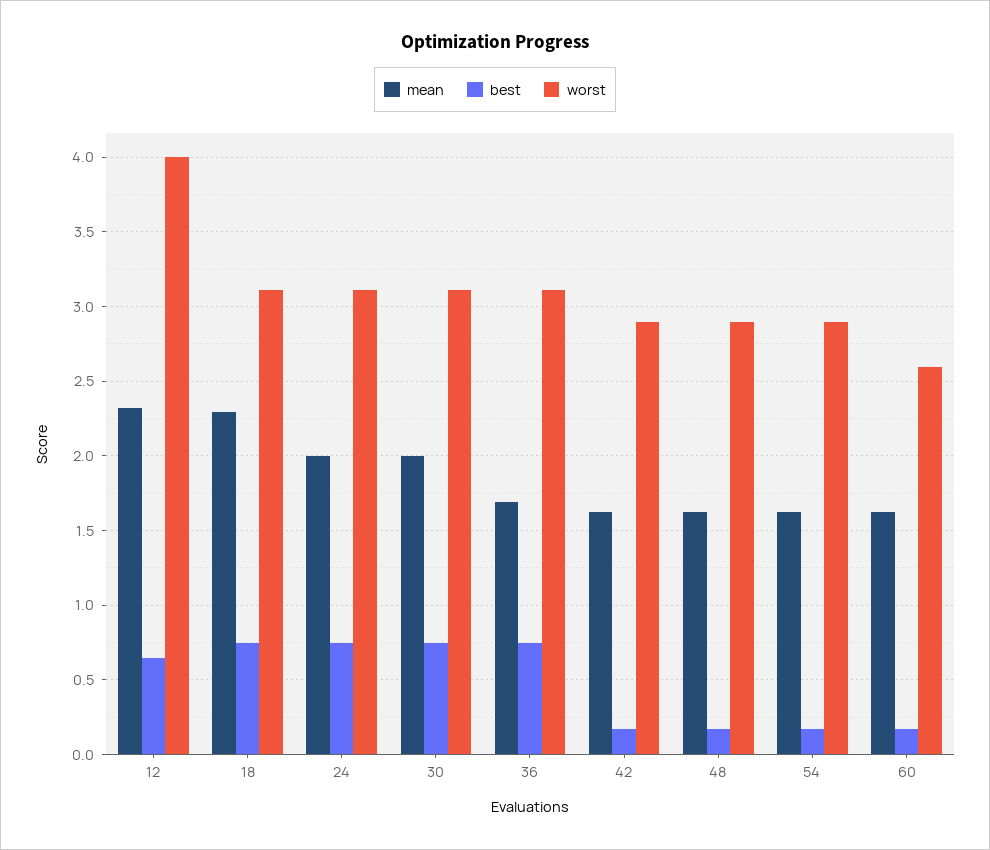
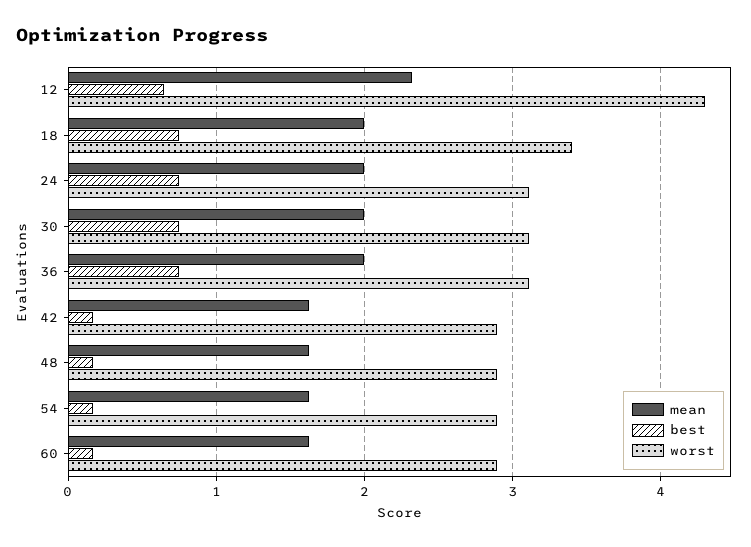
worst, 12: 4 -> 4.3
mean, 18: 2.3 -> 2
worst, 18: 3.1 -> 3.4
mean, 36: 1.7 -> 2
worst, 60: 2.6 -> 2.9

